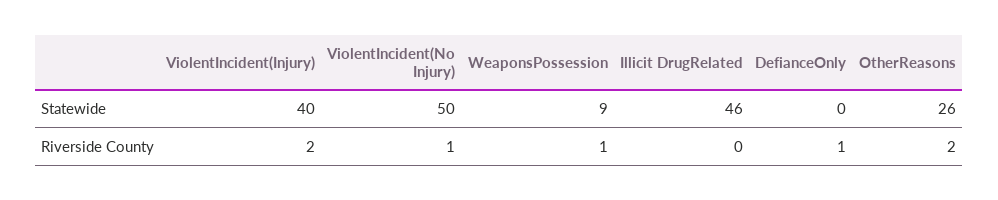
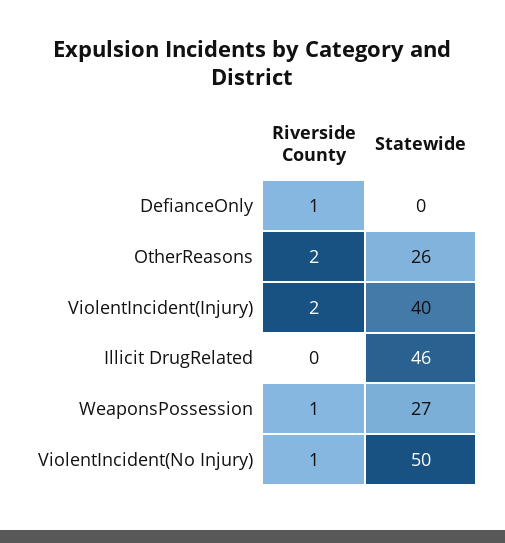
WeaponsPossession, Statewide: 9 -> 27

